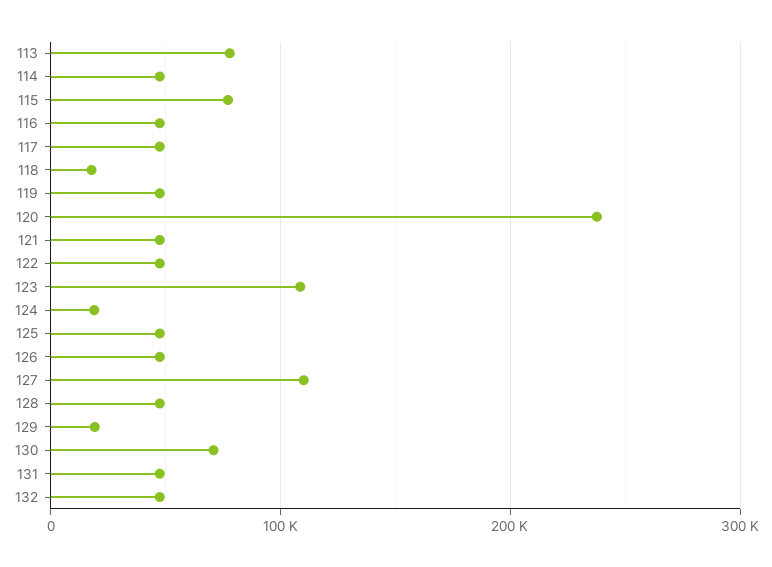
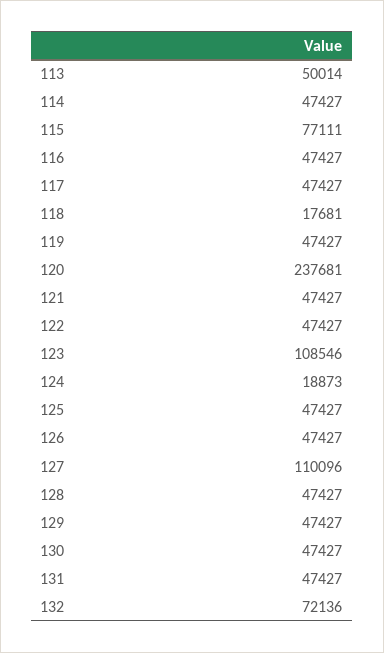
113: 80000 -> 50014
129: 20000 -> 47427
130: 70000 -> 47427
132: 50000 -> 72136

